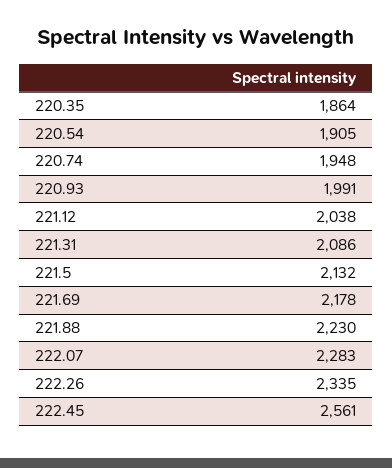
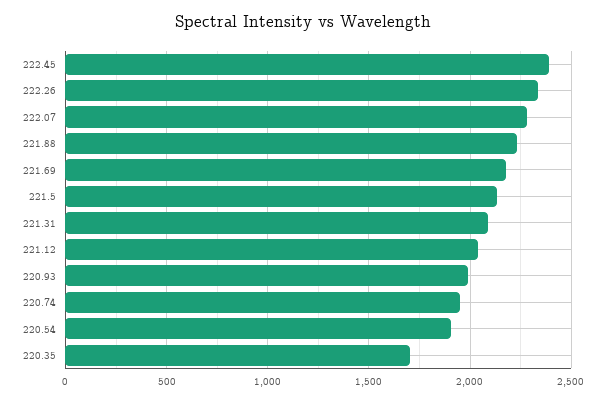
220.35: 1864 -> 1700
222.45: 2561 -> 2400

